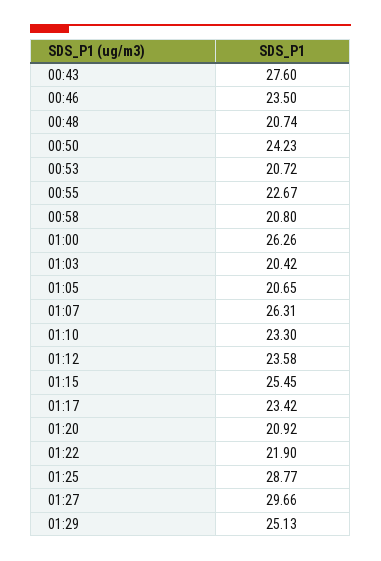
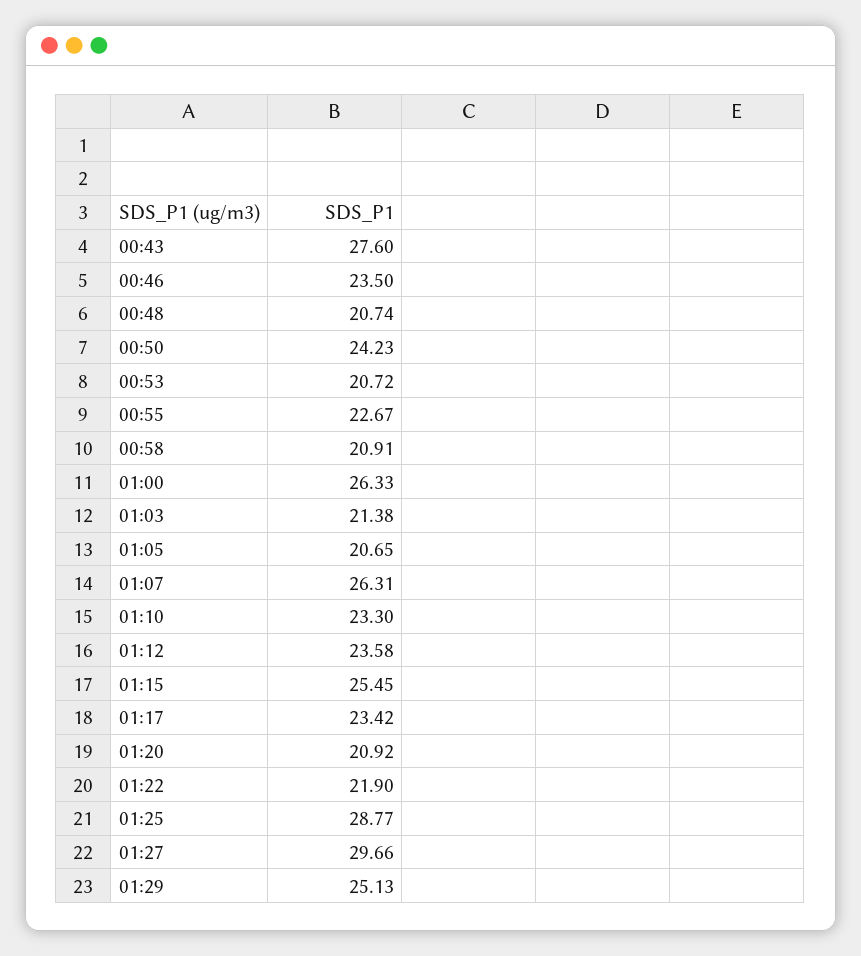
00:58: 20.8 -> 20.91
01:00: 26.26 -> 26.33
01:03: 20.42 -> 21.38

